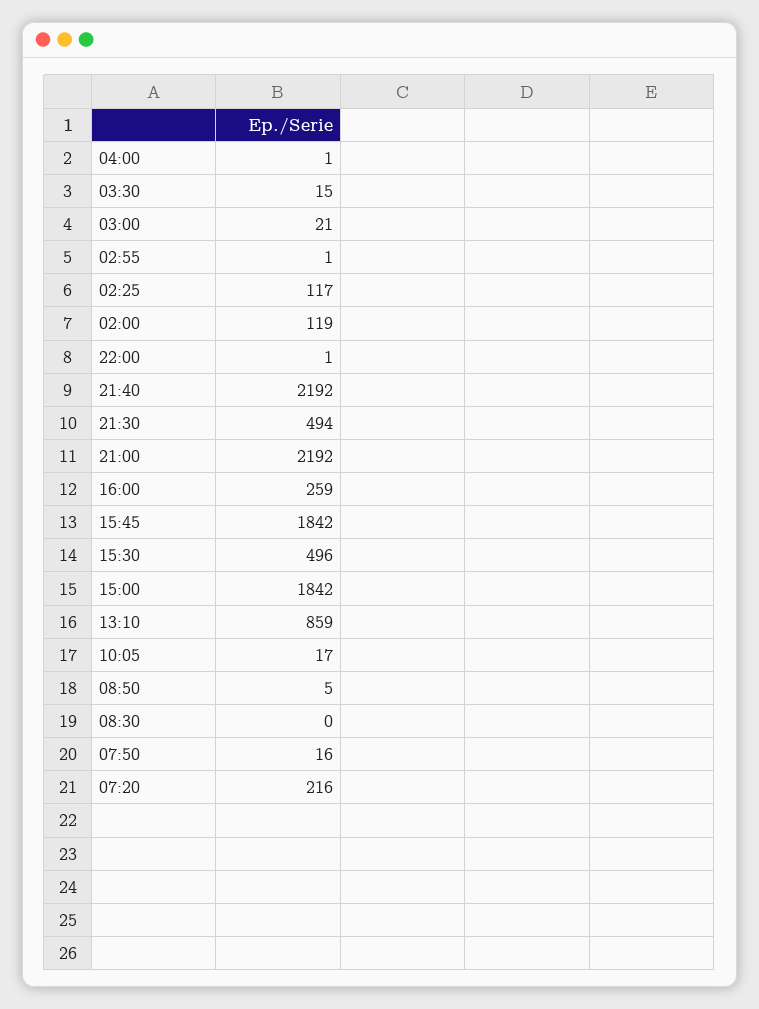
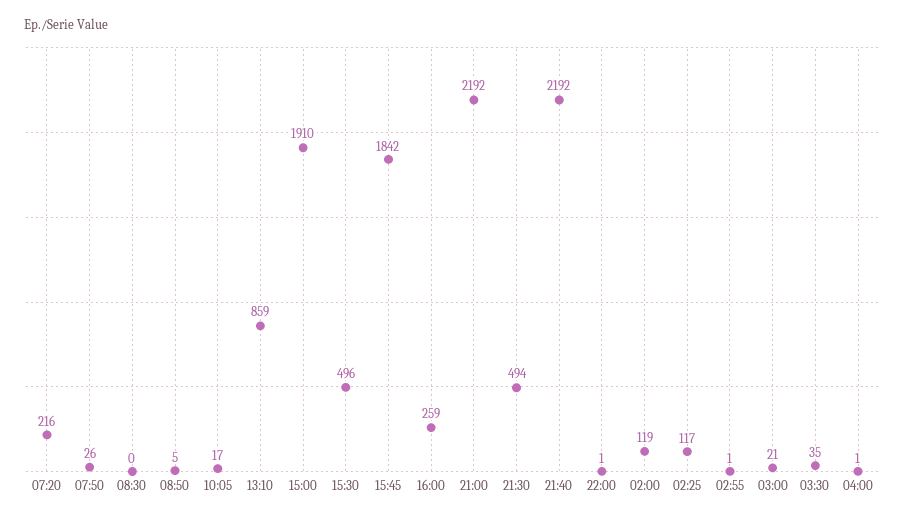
03:30: 15 -> 35
15:00: 1842 -> 1910
07:50: 16 -> 26

